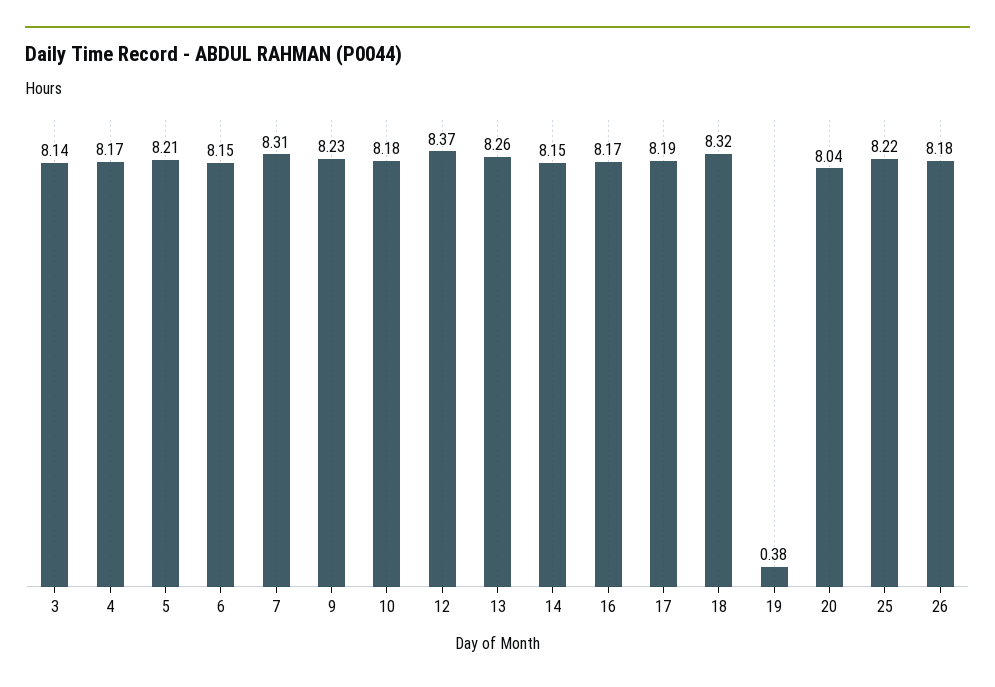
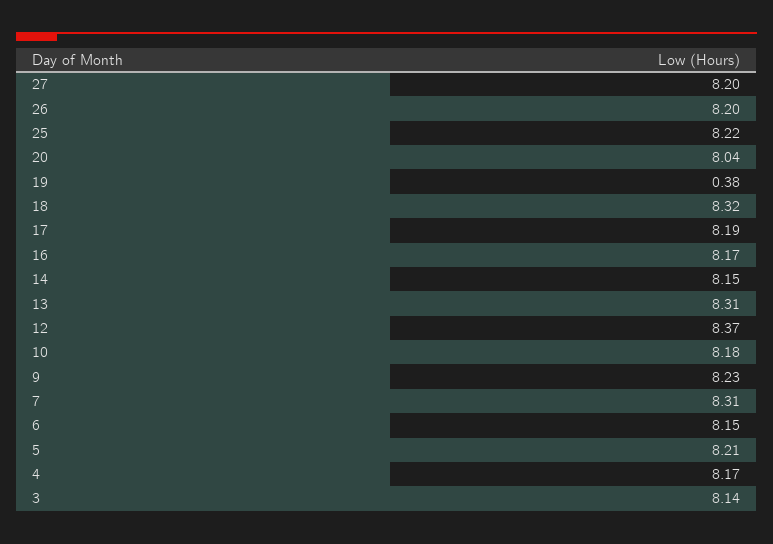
13: 8.26 -> 8.31
26: 8.18 -> 8.2
27: none -> 8.2

